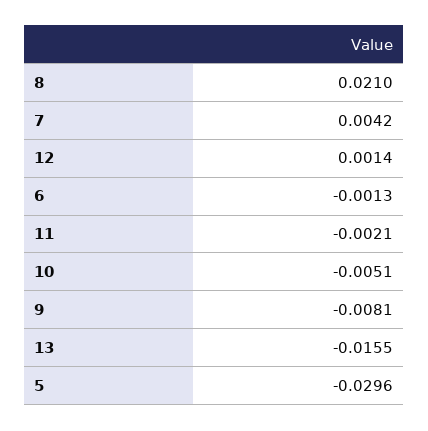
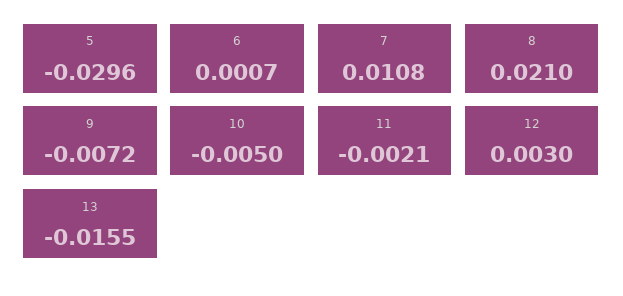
7: 0.0042 -> 0.0108
12: 0.0014 -> 0.003
6: -0.0013 -> 0.0007
10: -0.0051 -> -0.005
9: -0.0081 -> -0.0072

